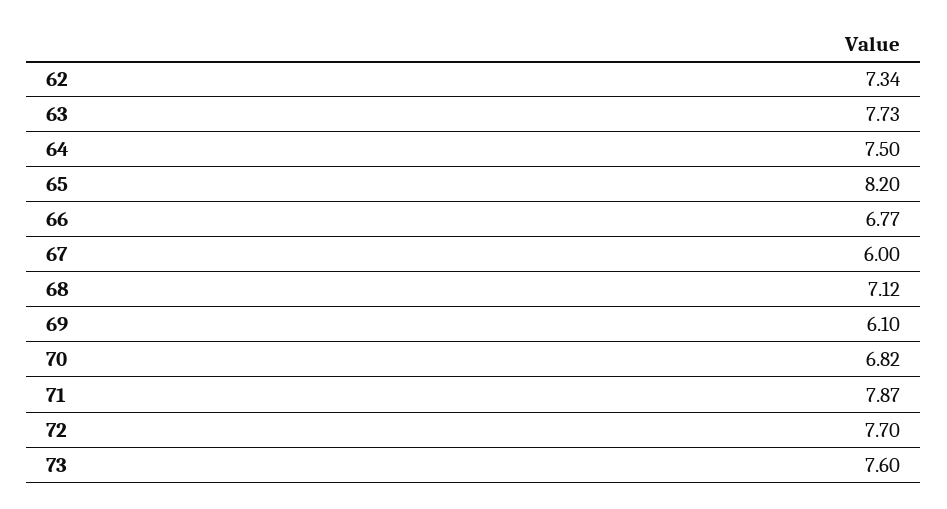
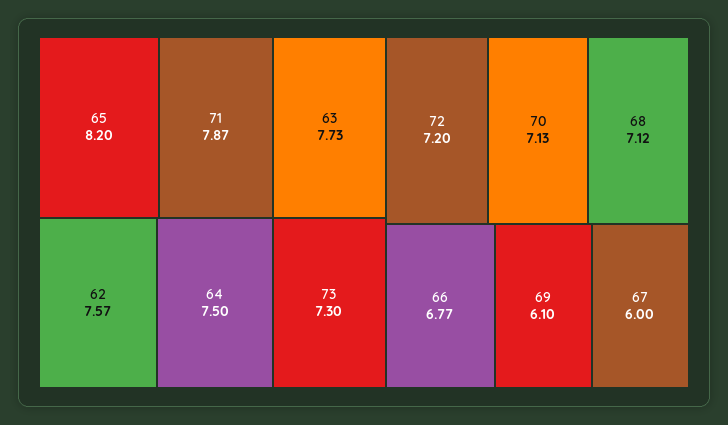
62: 7.34 -> 7.57
70: 6.82 -> 7.13
72: 7.7 -> 7.2
73: 7.6 -> 7.3

